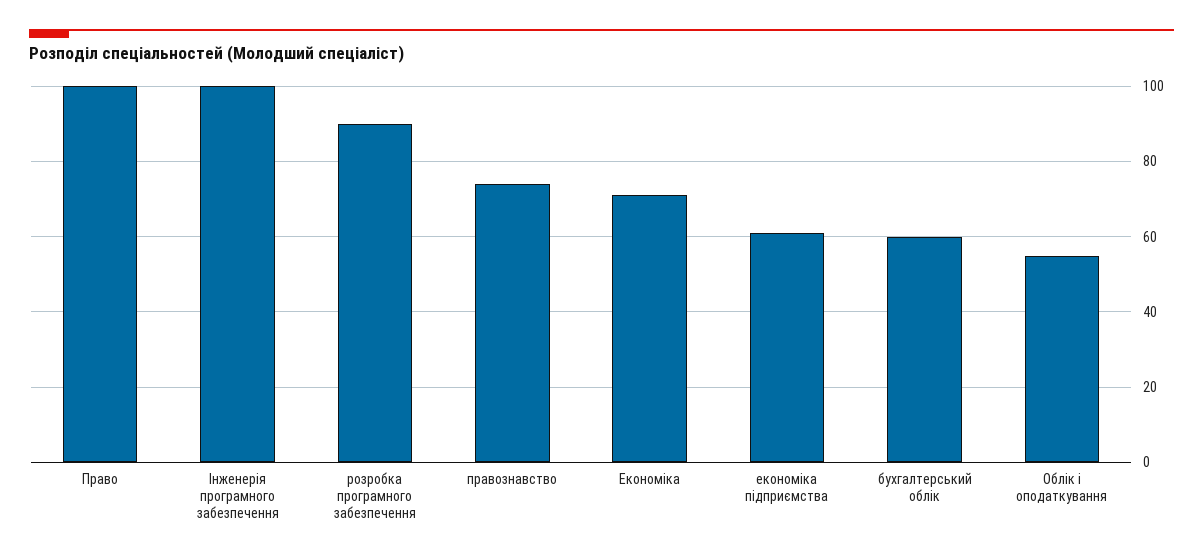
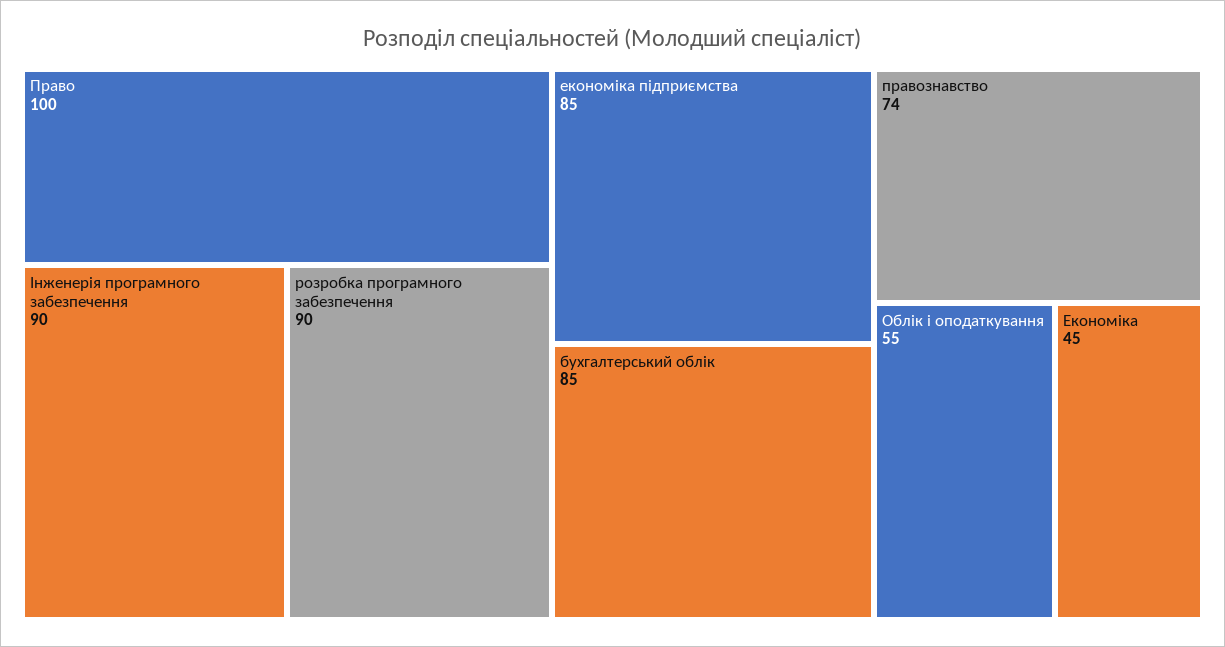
Інженерія програмного забезпечення: 100 -> 90
Економіка: 70 -> 45
економіка підприємства: 60 -> 85
бухгалтерський облік: 60 -> 85

